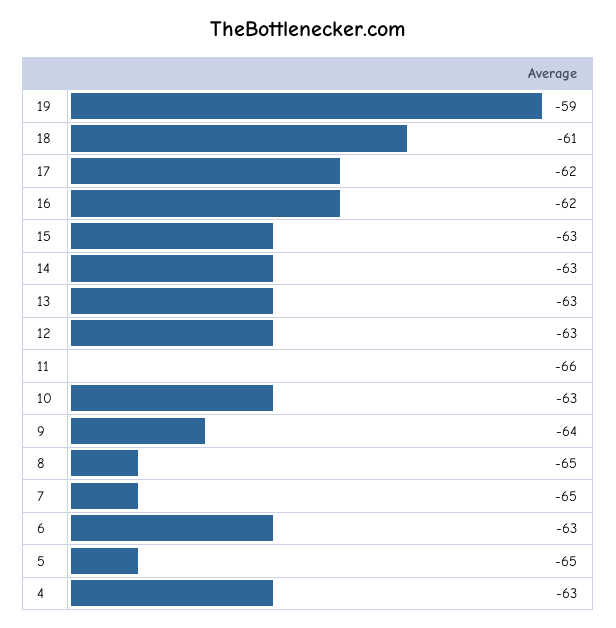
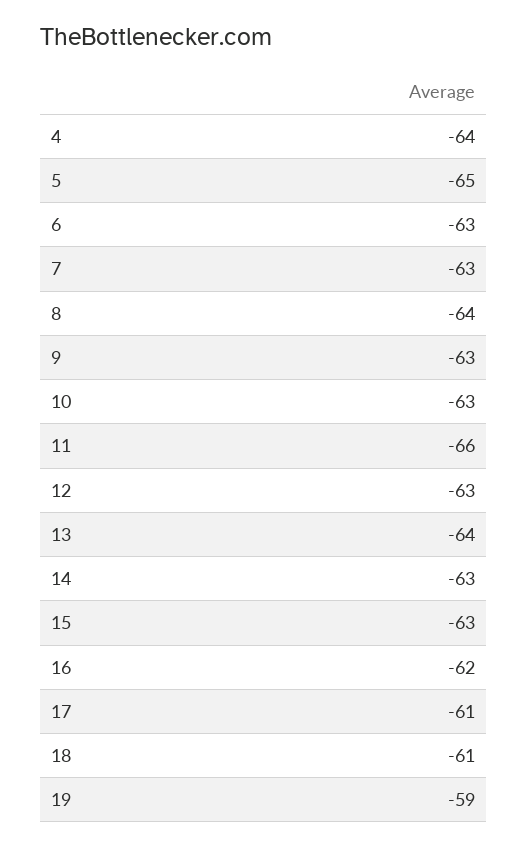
17: -62 -> -61
13: -63 -> -64
9: -64 -> -63
8: -65 -> -64
7: -65 -> -63
4: -63 -> -64

